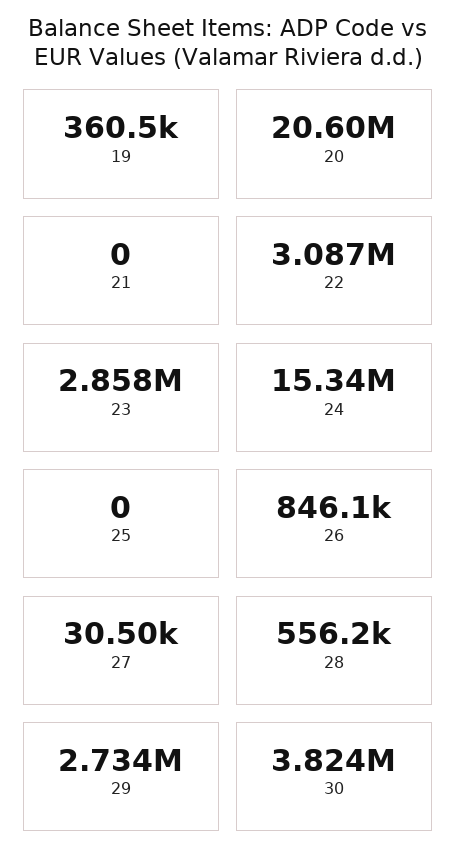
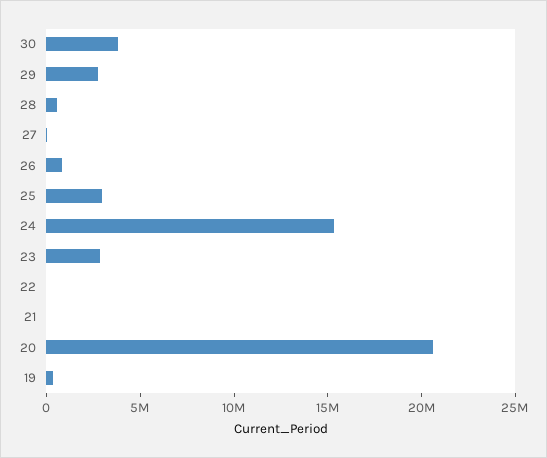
22: 3087000 -> 0
25: 0 -> 3000000

